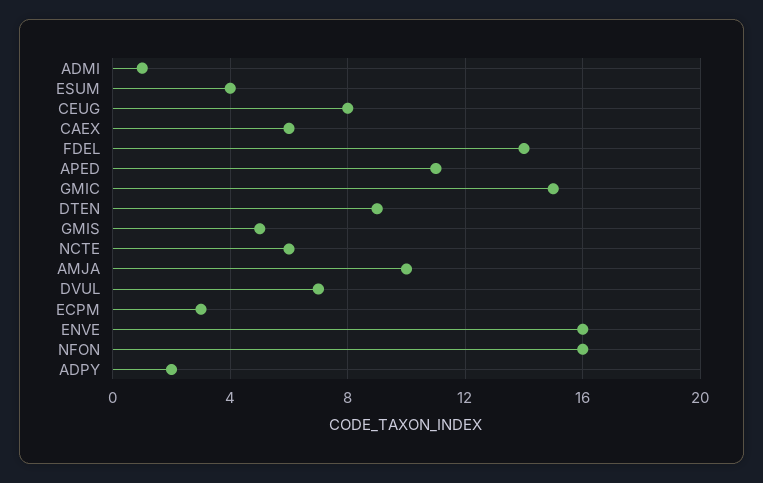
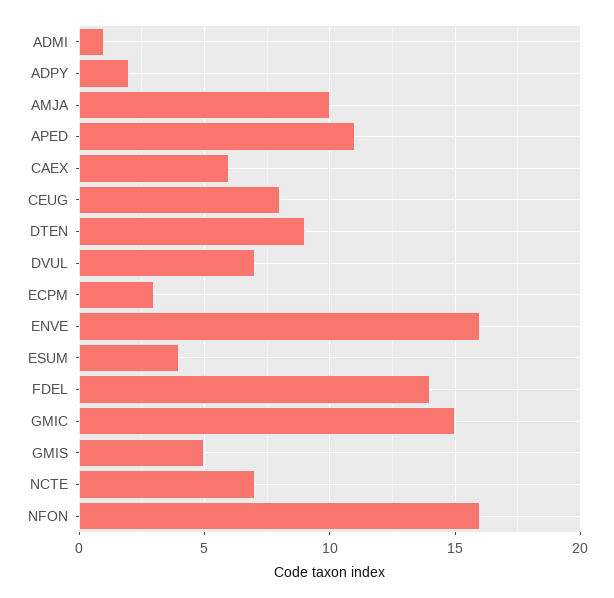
NCTE: 6 -> 7

